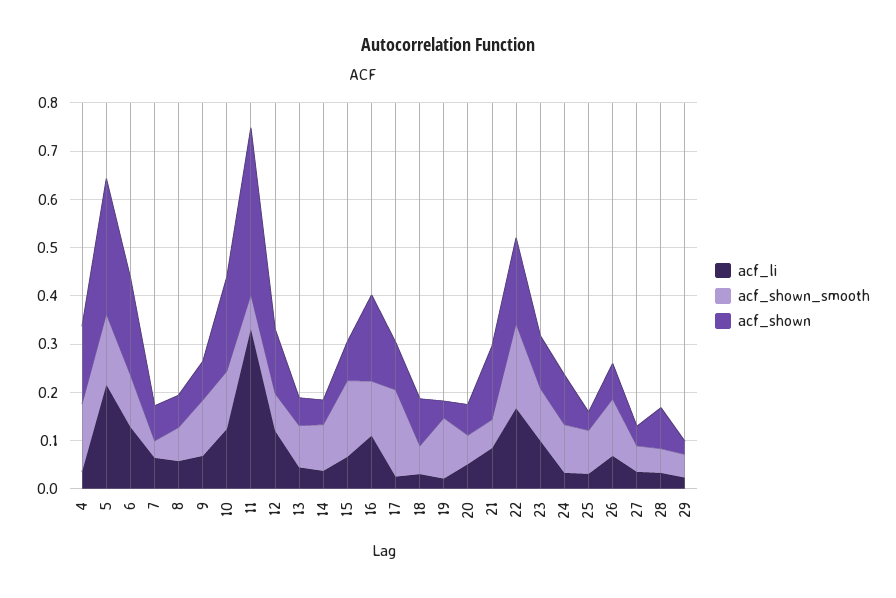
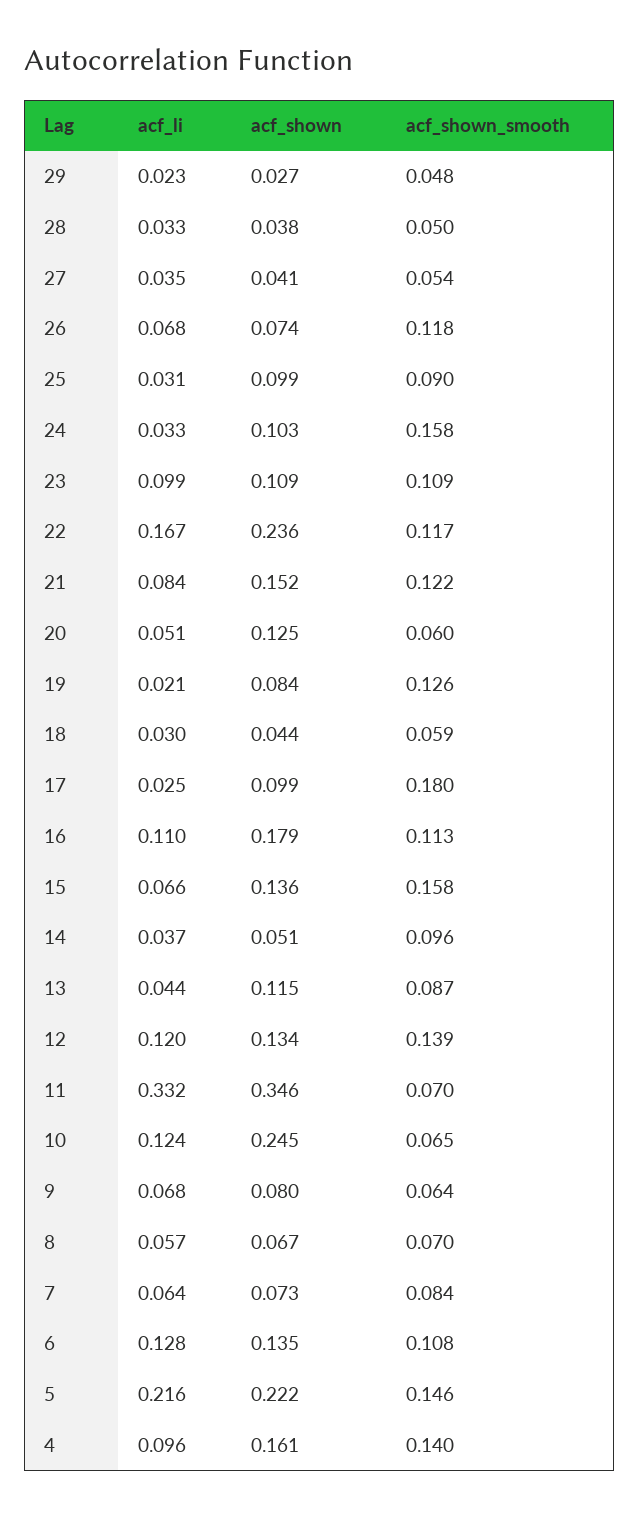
acf_li, 4: 0.04 -> 0.096
acf_shown, 5: 0.28 -> 0.222
acf_shown, 6: 0.2 -> 0.135
acf_shown_smooth, 7: 0.04 -> 0.084
acf_shown_smooth, 9: 0.12 -> 0.064
acf_shown_smooth, 10: 0.12 -> 0.065
acf_shown, 10: 0.2 -> 0.245
acf_shown_smooth, 12: 0.08 -> 0.139
acf_shown, 13: 0.06 -> 0.115
acf_shown, 15: 0.08 -> 0.136
acf_shown, 18: 0.1 -> 0.044
acf_shown, 19: 0.04 -> 0.084
acf_shown, 20: 0.06 -> 0.125
acf_shown_smooth, 21: 0.06 -> 0.122
acf_shown_smooth, 22: 0.18 -> 0.117
acf_shown, 22: 0.18 -> 0.236
acf_shown_smooth, 24: 0.1 -> 0.158
acf_shown, 25: 0.04 -> 0.099
acf_shown, 28: 0.08 -> 0.038

